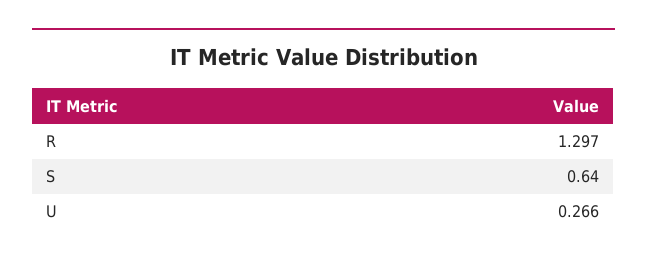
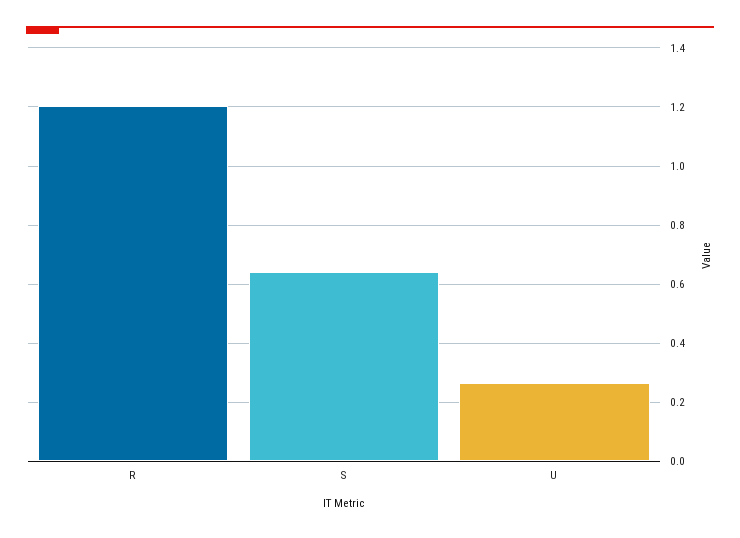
R: 1.297 -> 1.2

